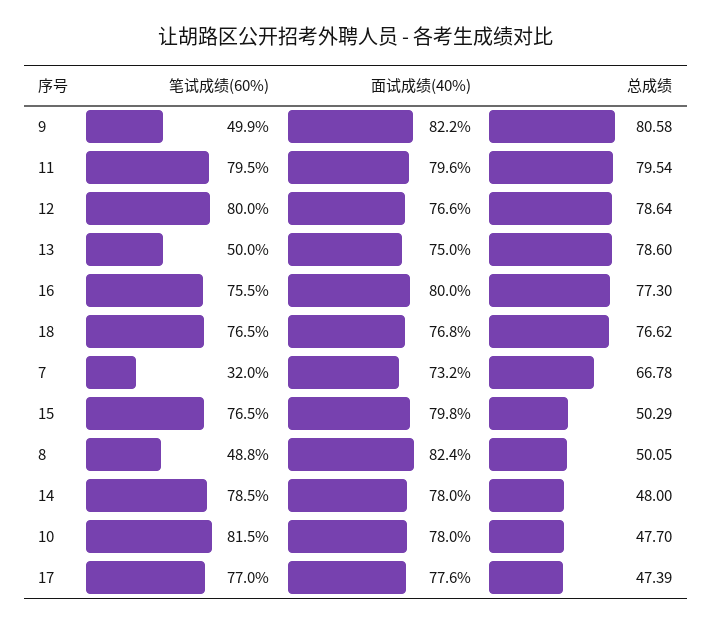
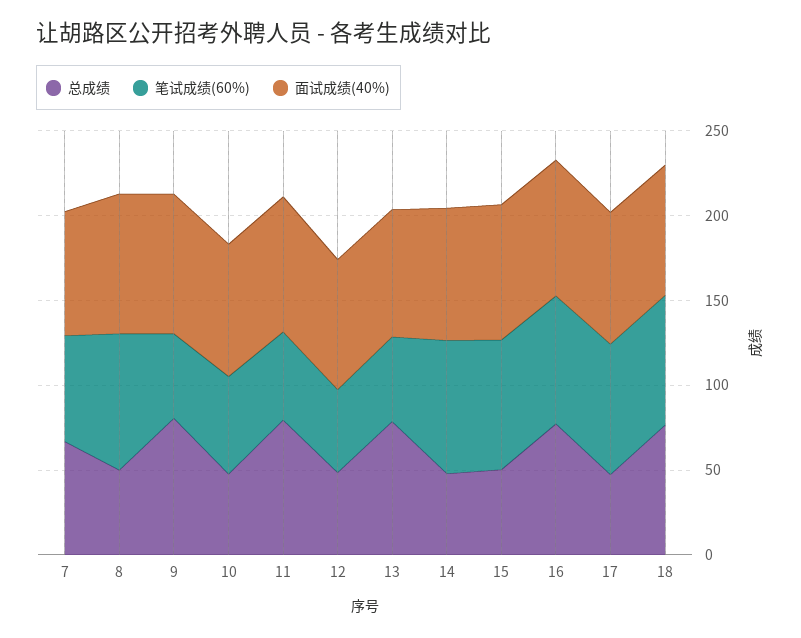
笔试成绩(60%), 11: 79.5 -> 50
笔试成绩(60%), 12: 80 -> 50
总成绩, 12: 78.64 -> 50
笔试成绩(60%), 7: 32 -> 60
笔试成绩(60%), 8: 48.8 -> 80
笔试成绩(60%), 10: 81.5 -> 60

